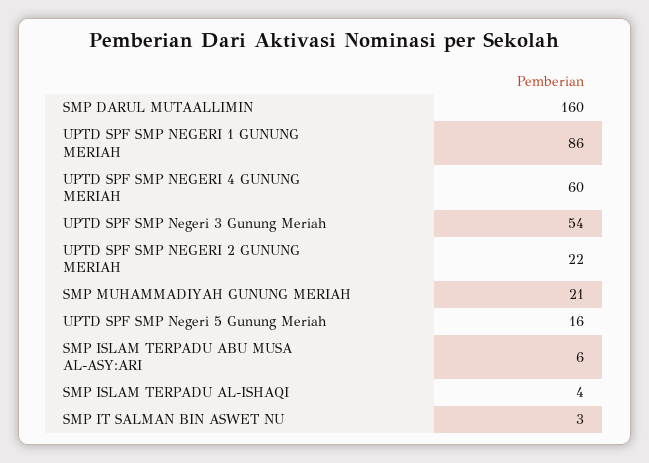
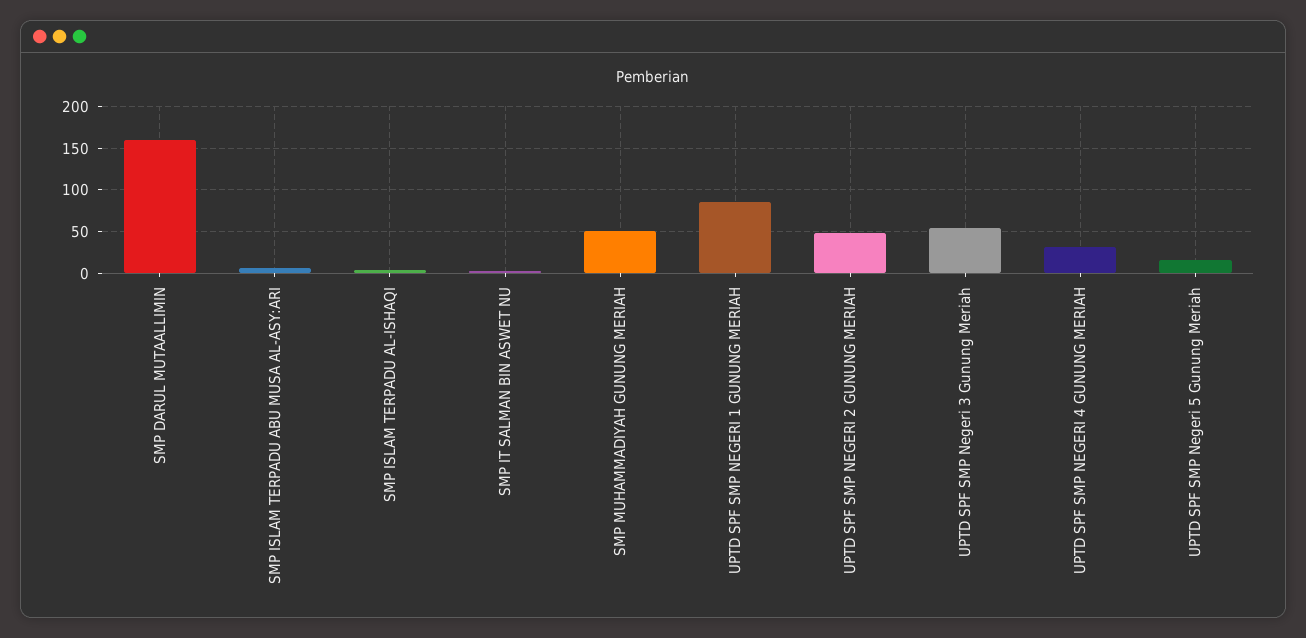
UPTD SPF SMP NEGERI 4 GUNUNG MERIAH: 60 -> 30
UPTD SPF SMP NEGERI 2 GUNUNG MERIAH: 22 -> 50
SMP MUHAMMADIYAH GUNUNG MERIAH: 21 -> 50

